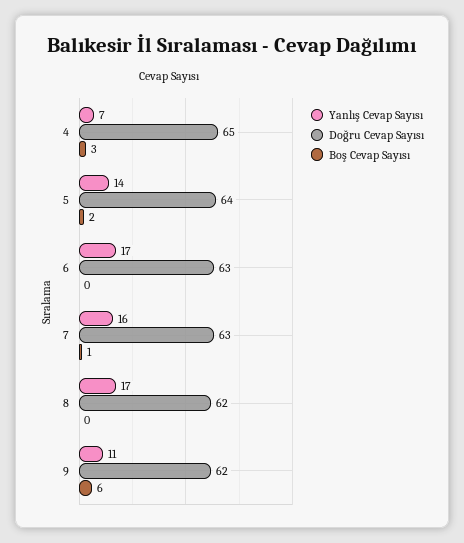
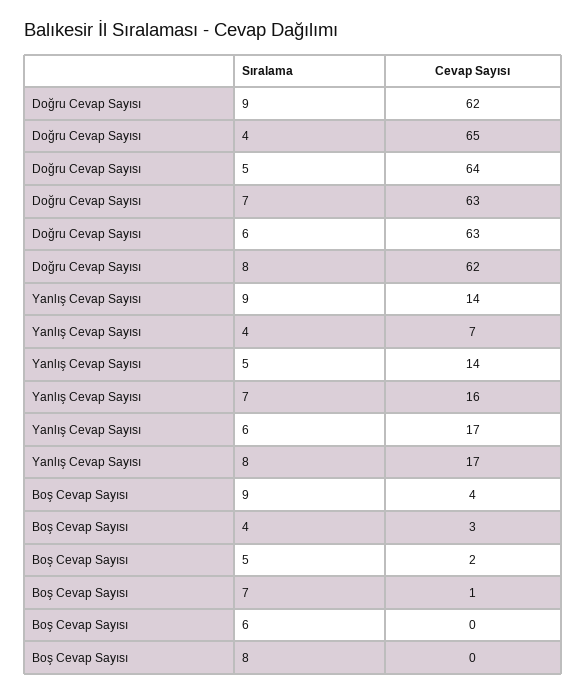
Yanlış Cevap Sayısı, 9: 11 -> 14
Boş Cevap Sayısı, 9: 6 -> 4

